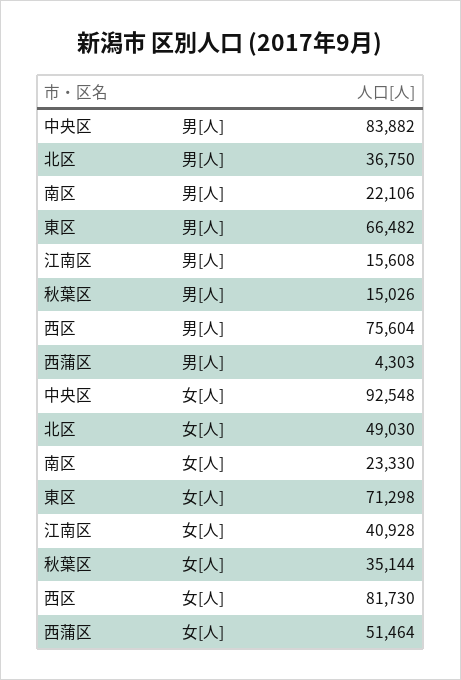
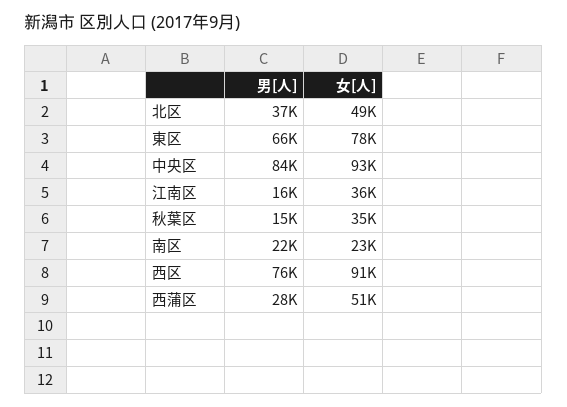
西蒲区, 男[人]: 4303 -> 28000
東区, 女[人]: 71298 -> 78000
江南区, 女[人]: 40928 -> 36000
西区, 女[人]: 81730 -> 91000

